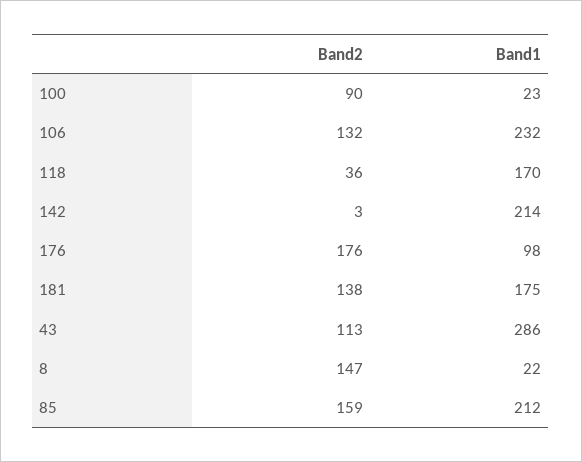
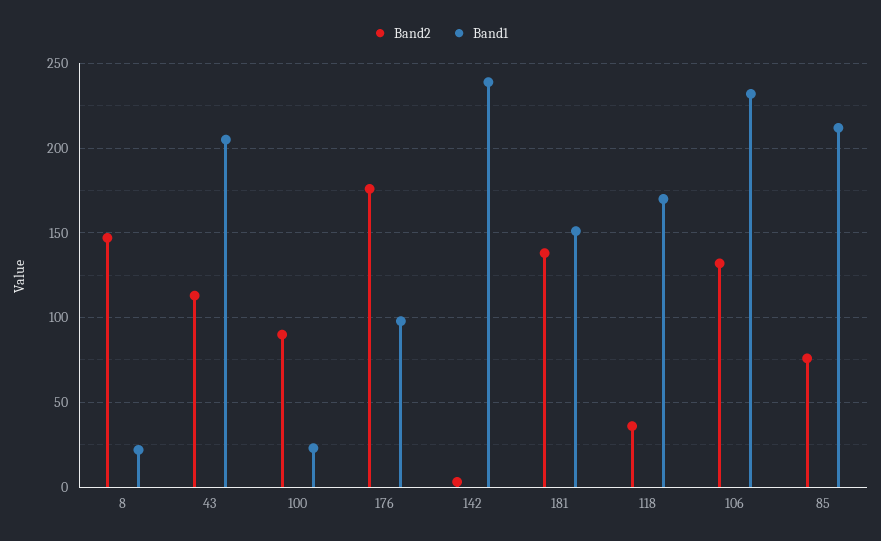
Band1, 142: 214 -> 240
Band1, 181: 175 -> 150
Band1, 43: 286 -> 205
Band2, 85: 159 -> 75

